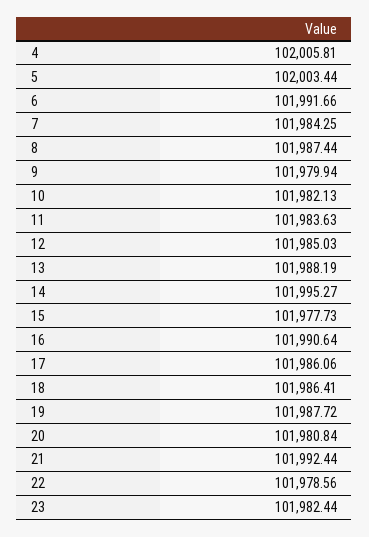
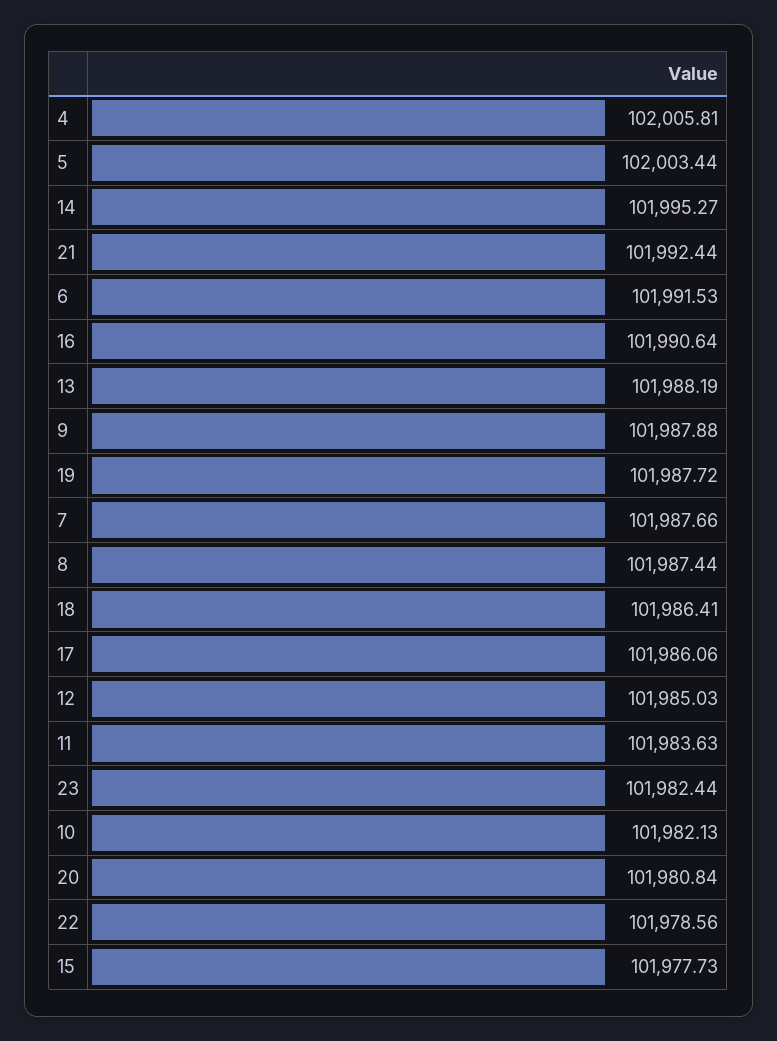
6: 101991.66 -> 101991.53
7: 101984.25 -> 101987.66
9: 101979.94 -> 101987.88

